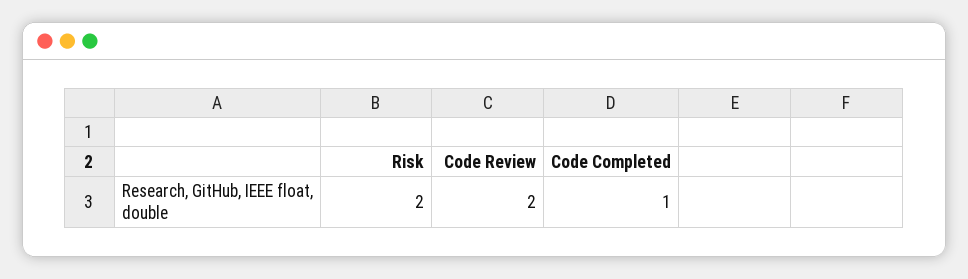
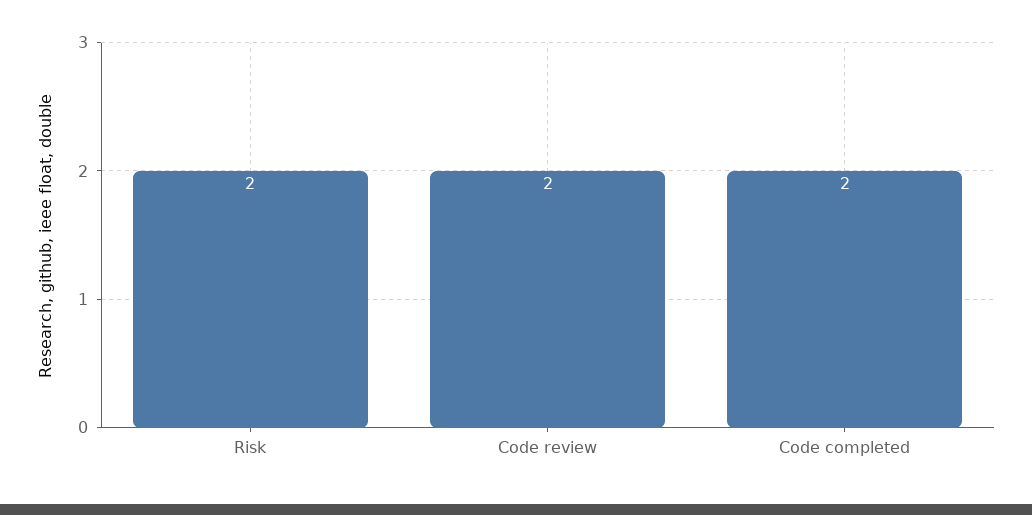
Code Completed: 1 -> 2

